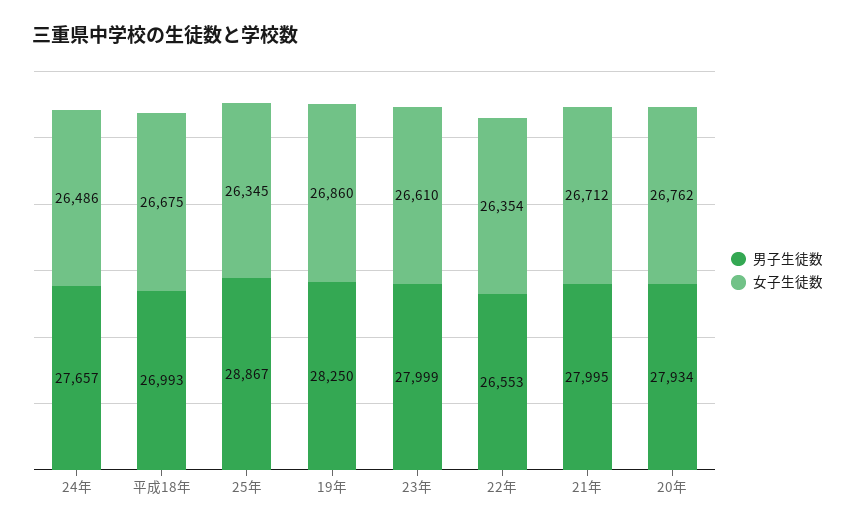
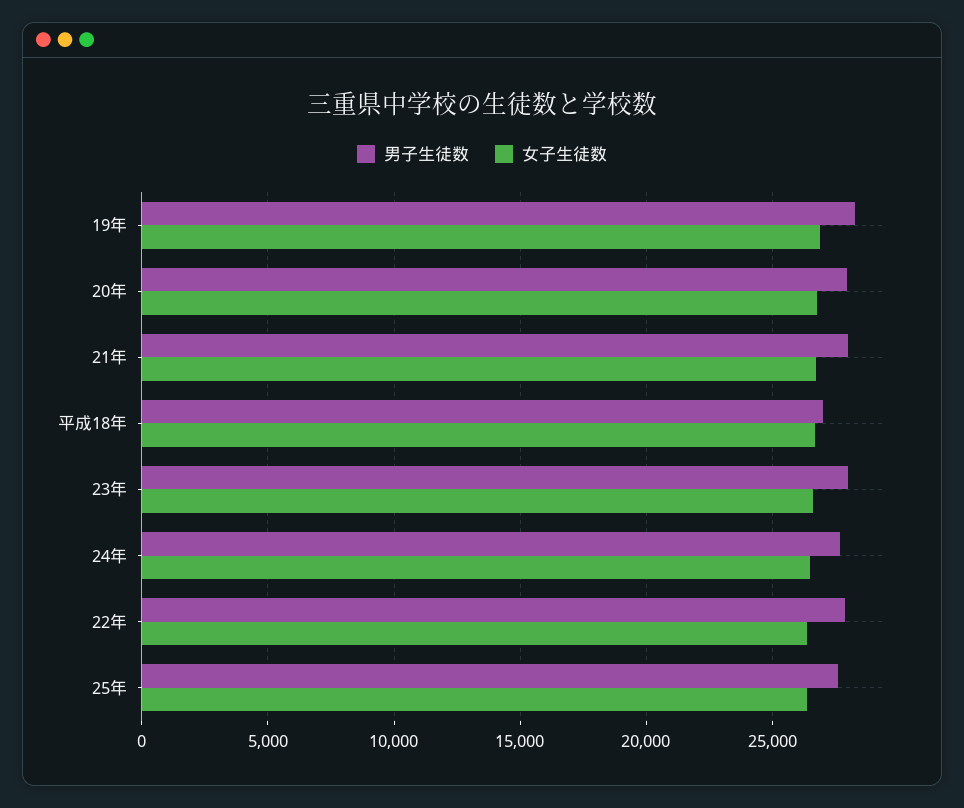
男子生徒数, 25年: 28867 -> 27500
男子生徒数, 22年: 26553 -> 28000

